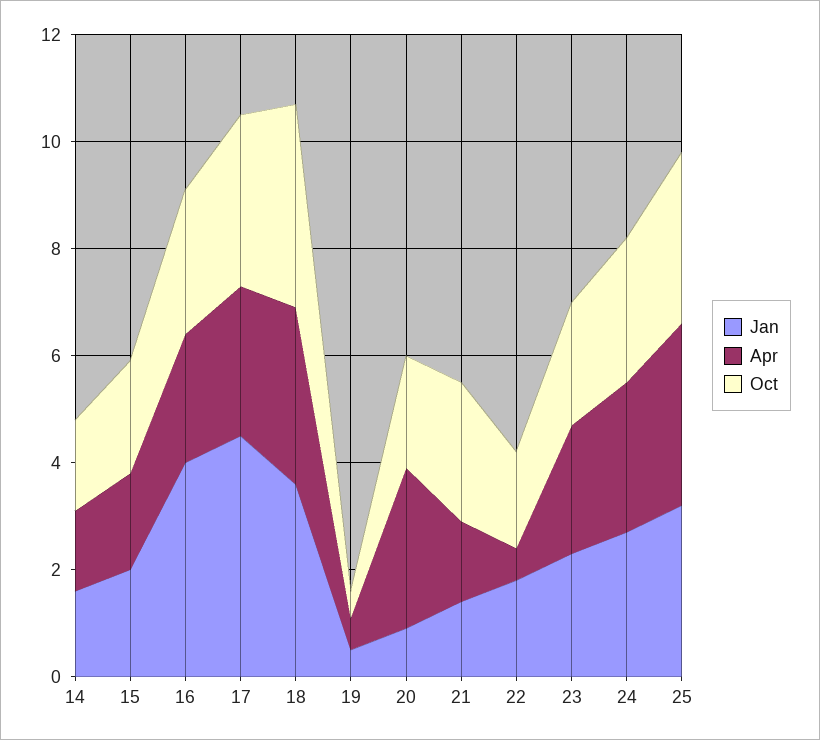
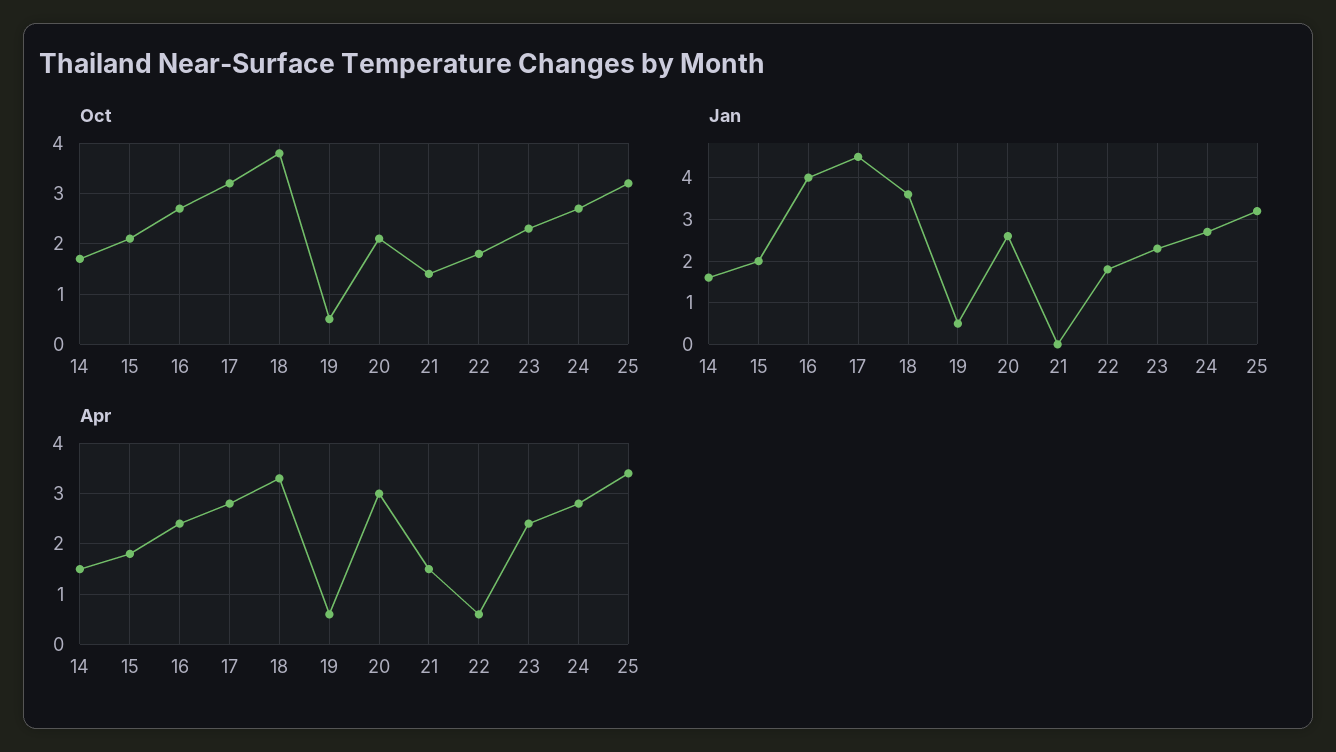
Jan, 20: 1 -> 2.5
Jan, 21: 1.5 -> 0
Oct, 21: 2.5 -> 1.5

